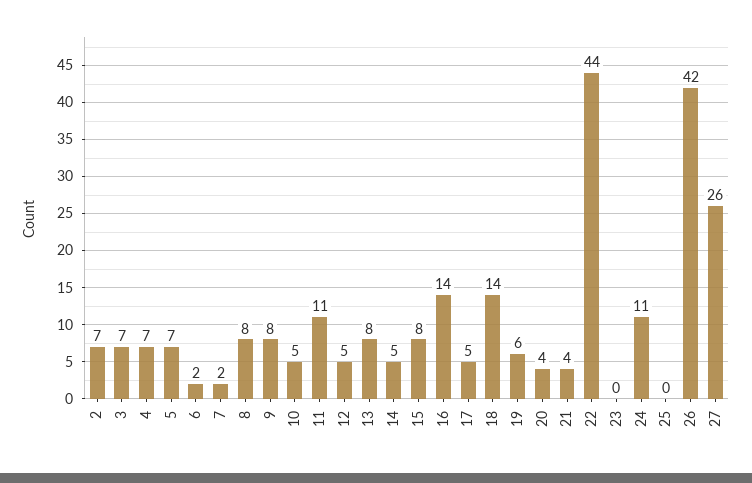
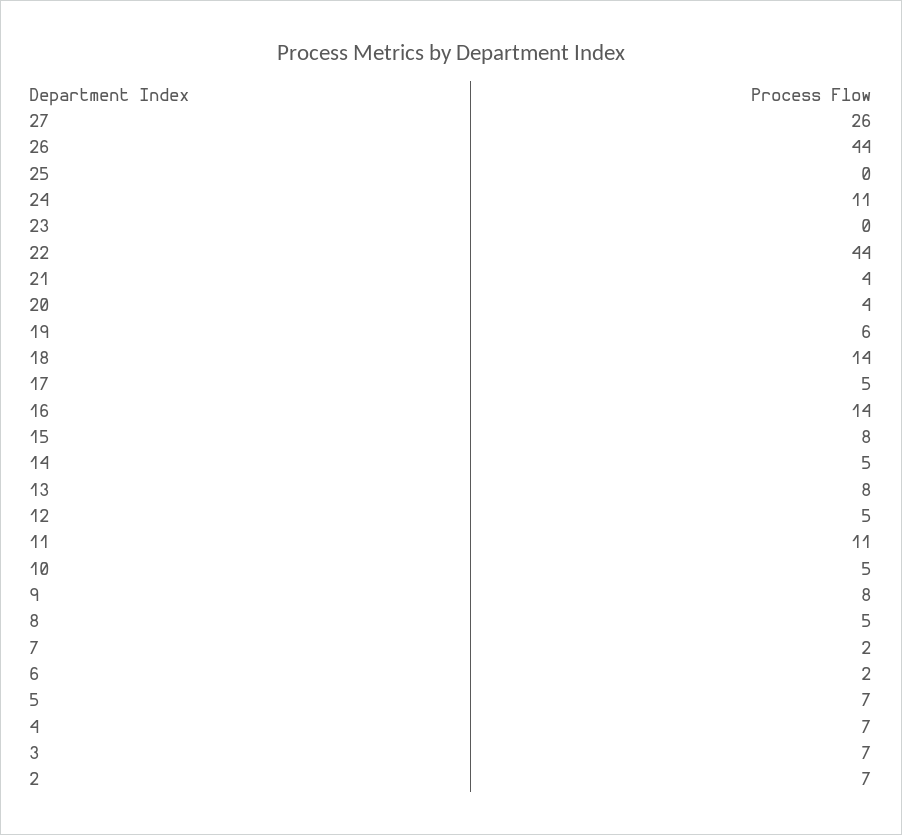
8: 8 -> 5
26: 42 -> 44

